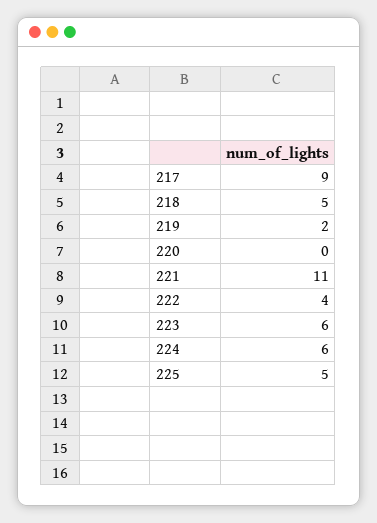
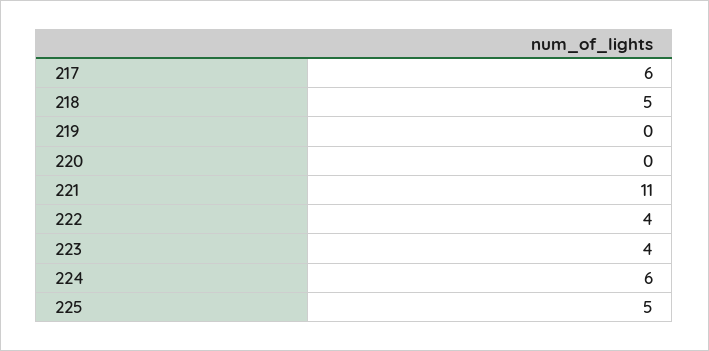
217: 9 -> 6
219: 2 -> 0
223: 6 -> 4

